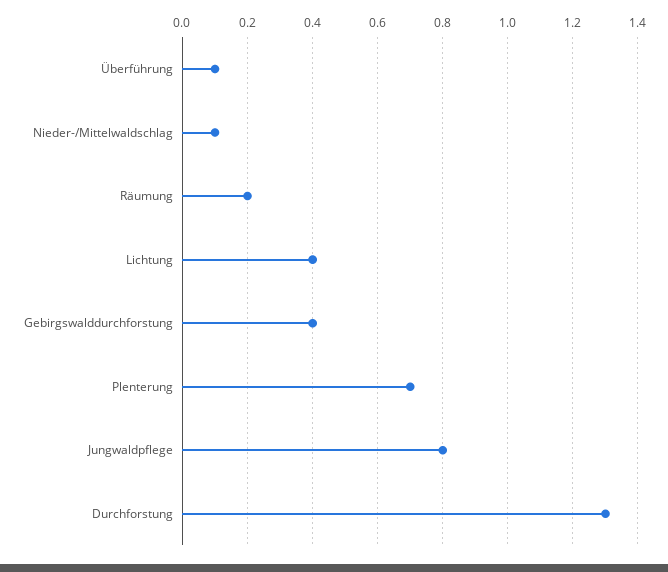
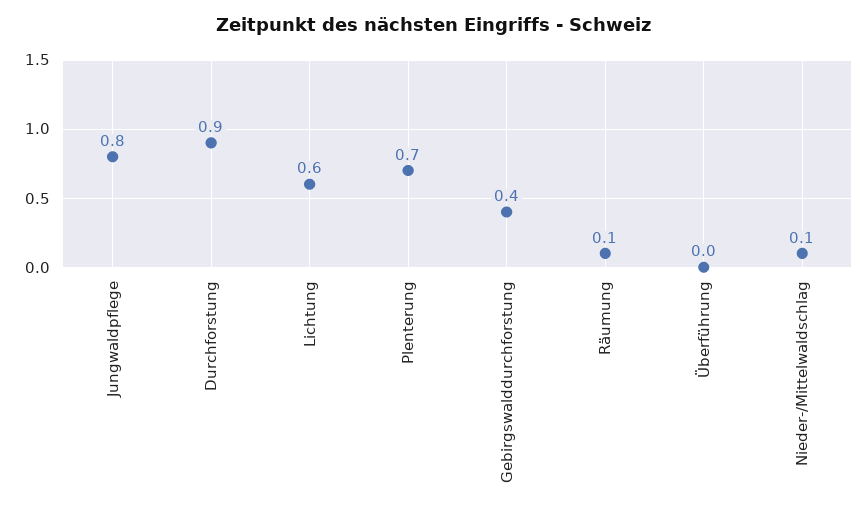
Überführung: 0.1 -> 0
Räumung: 0.2 -> 0.1
Lichtung: 0.4 -> 0.6
Durchforstung: 1.3 -> 0.9

